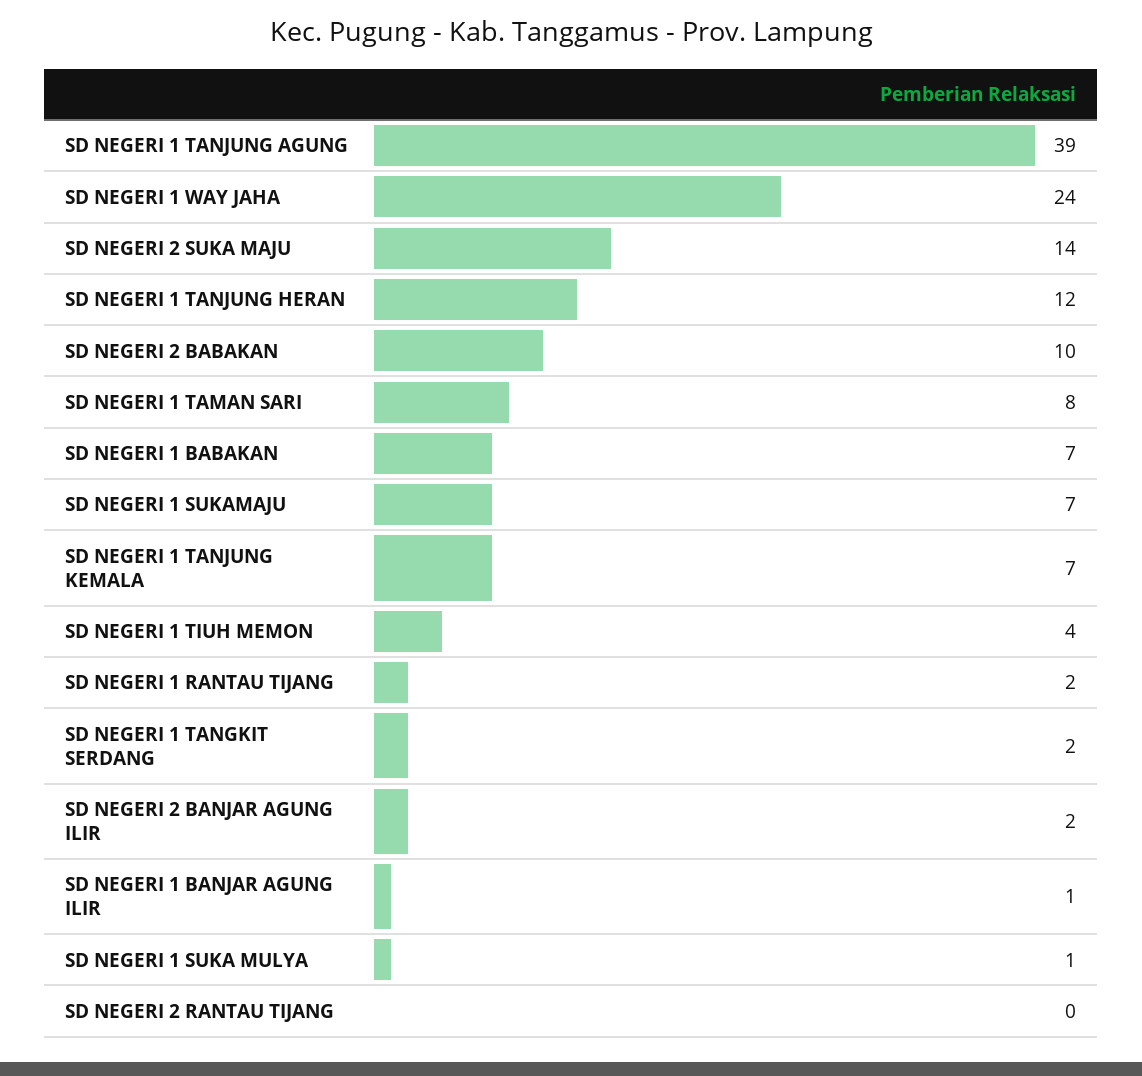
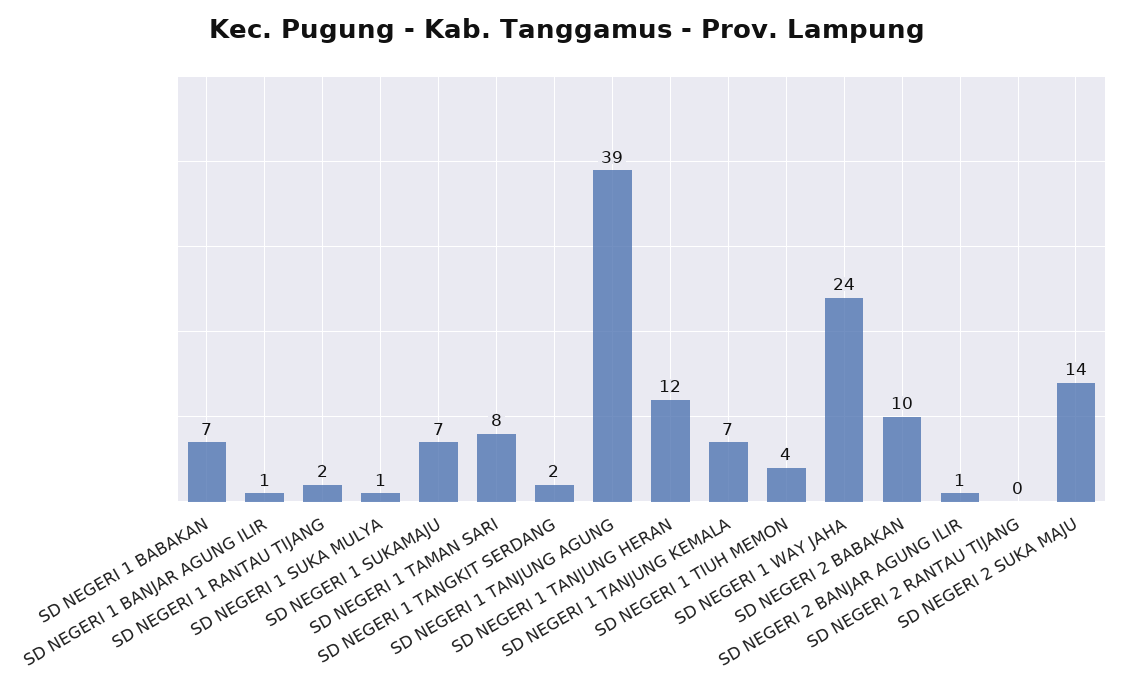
SD NEGERI 2 BANJAR AGUNG ILIR: 2 -> 1

